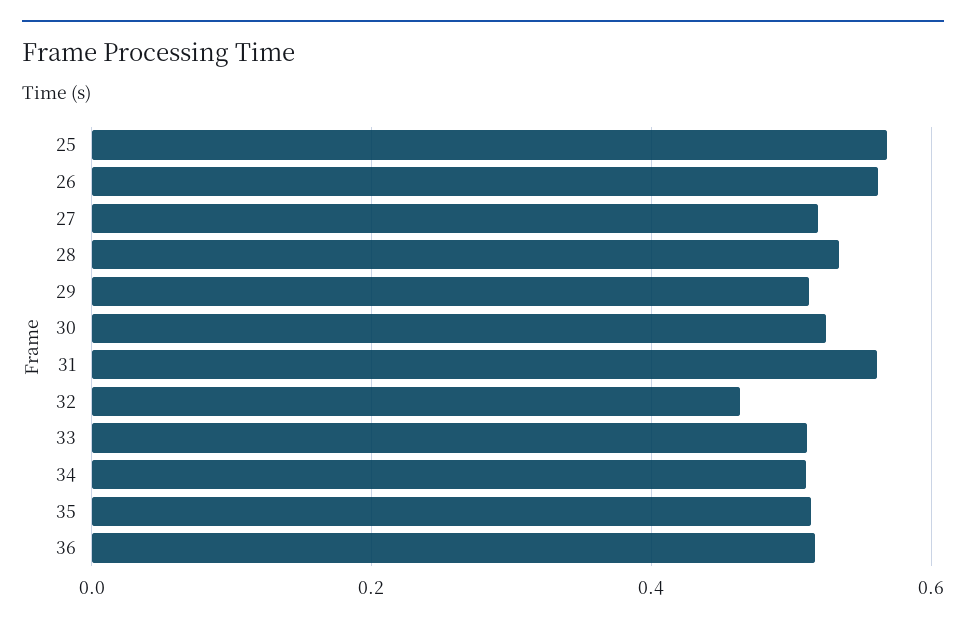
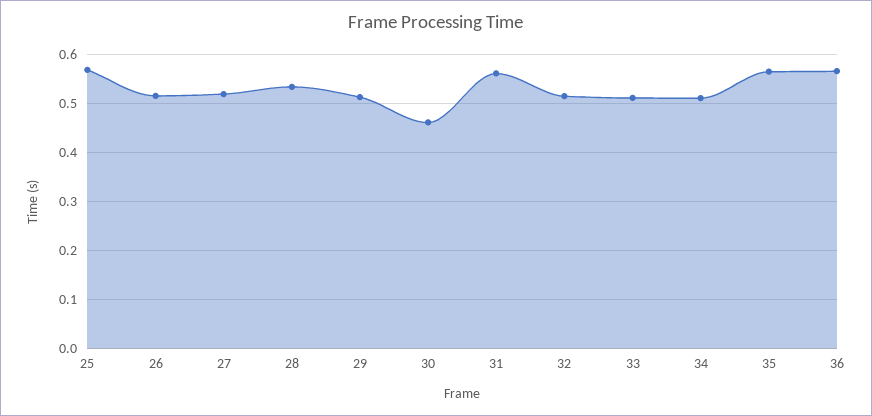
26: 0.56 -> 0.52
30: 0.52 -> 0.46
32: 0.46 -> 0.52
35: 0.52 -> 0.56
36: 0.52 -> 0.56

